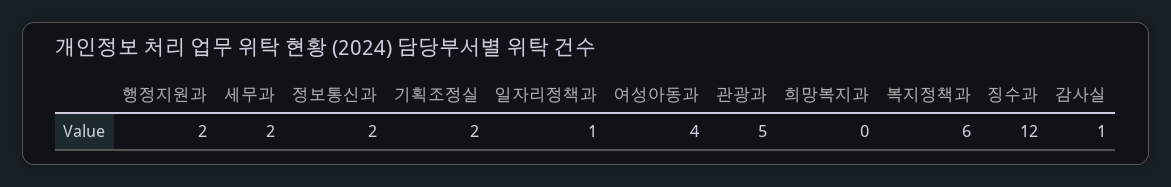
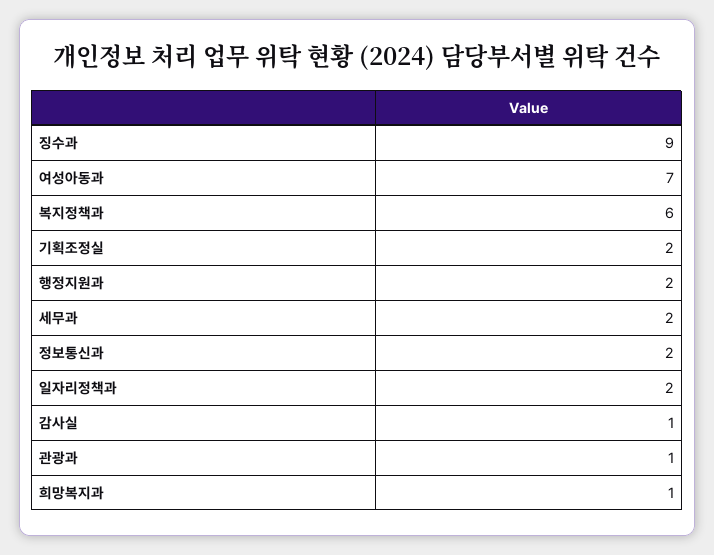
일자리정책과: 1 -> 2
여성아동과: 4 -> 7
관광과: 5 -> 1
희망복지과: 0 -> 1
징수과: 12 -> 9

